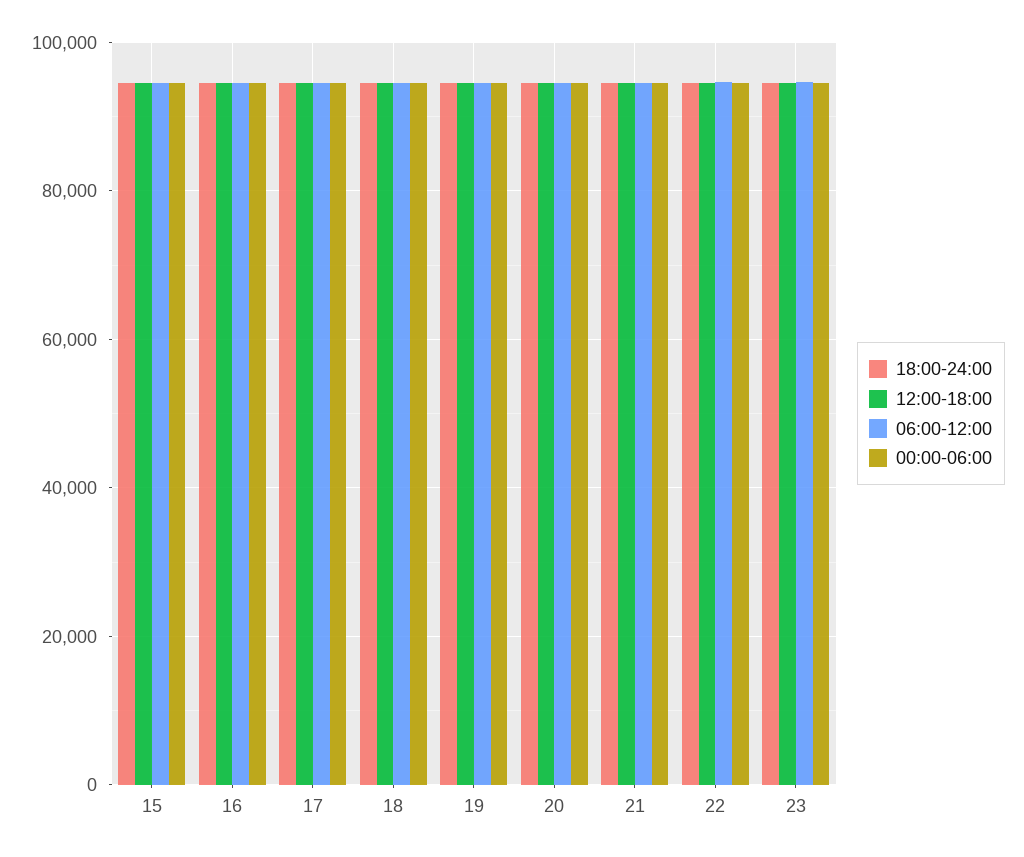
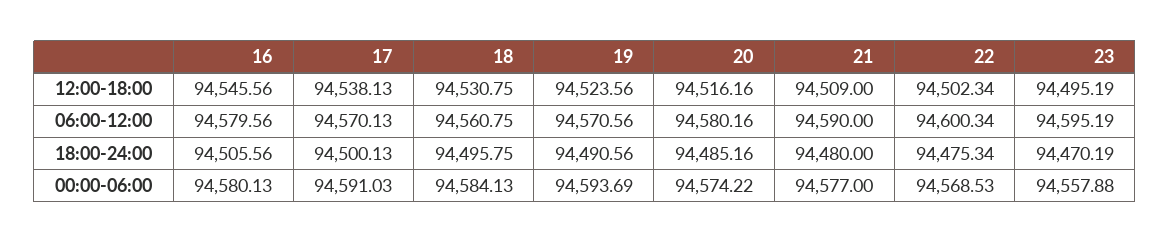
18:00-24:00, 15: 94000 -> none
12:00-18:00, 15: 94000 -> none
06:00-12:00, 15: 94000 -> none
00:00-06:00, 15: 94000 -> none

